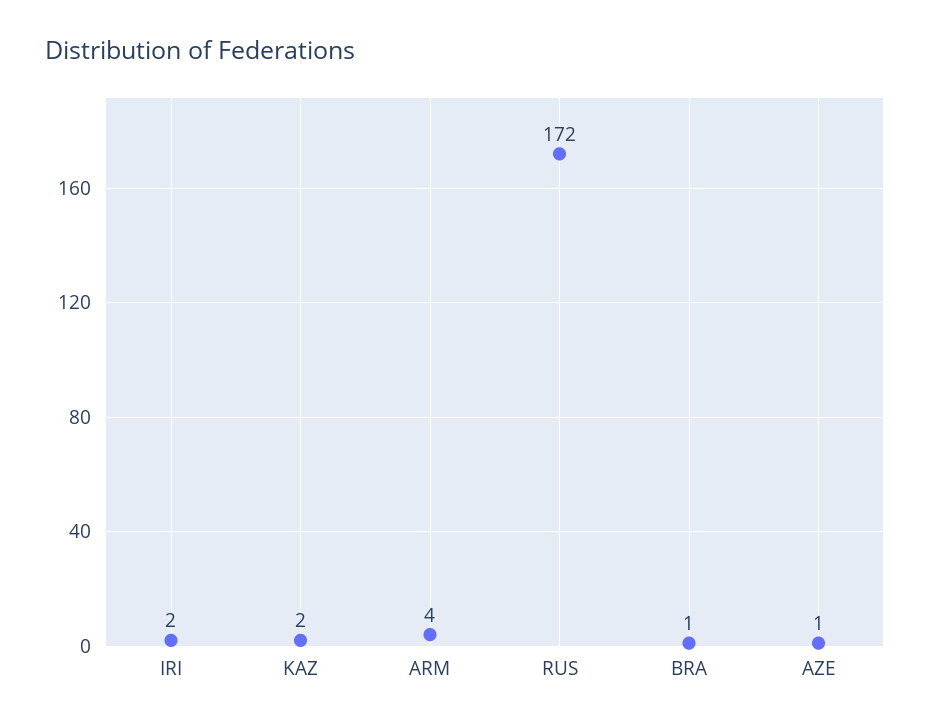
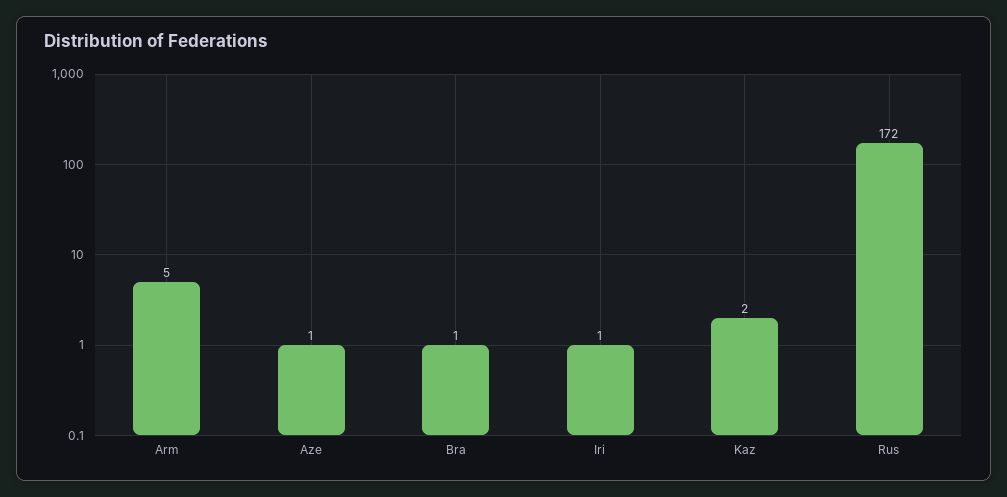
IRI: 2 -> 1
ARM: 4 -> 5

